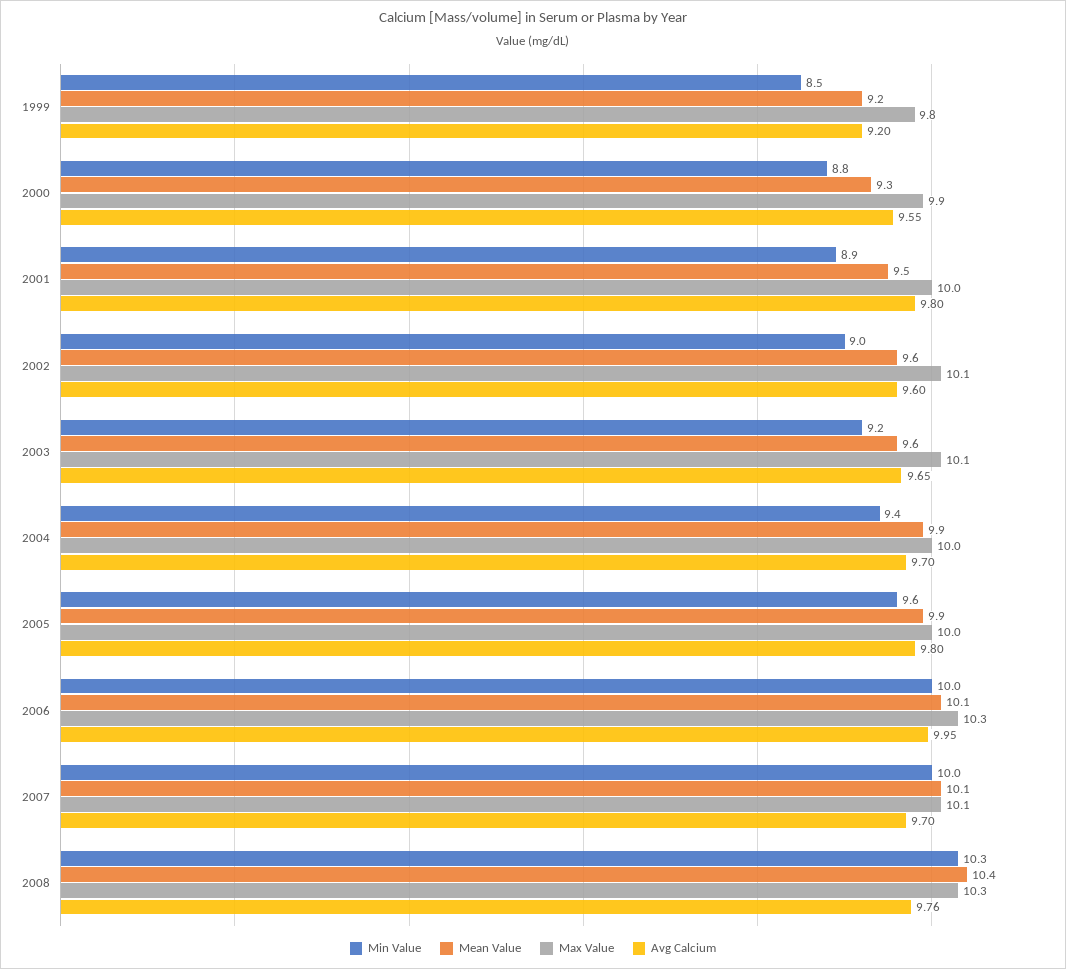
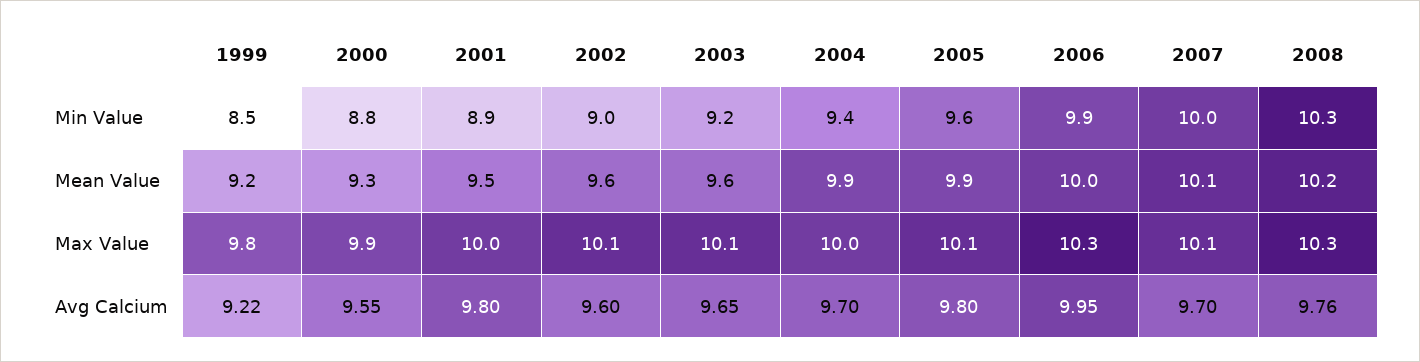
Avg Calcium, 1999: 9.2 -> 9.22
Max Value, 2005: 10 -> 10.1
Min Value, 2006: 10 -> 9.9
Mean Value, 2006: 10.1 -> 10
Mean Value, 2008: 10.4 -> 10.2

